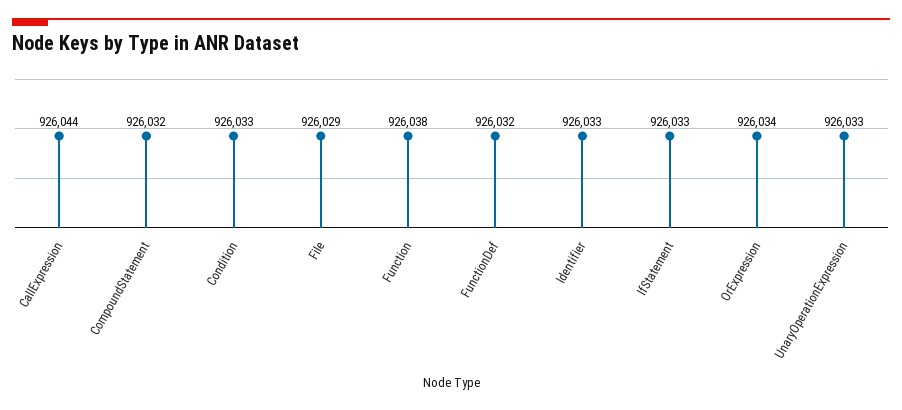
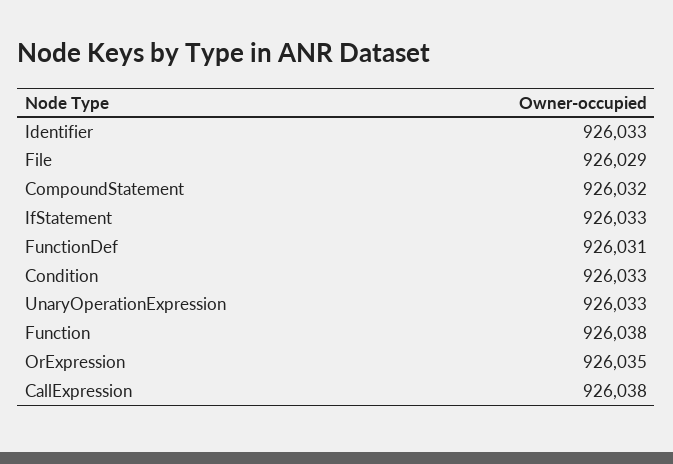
CallExpression: 926044 -> 926038
FunctionDef: 926032 -> 926031
OrExpression: 926034 -> 926035

